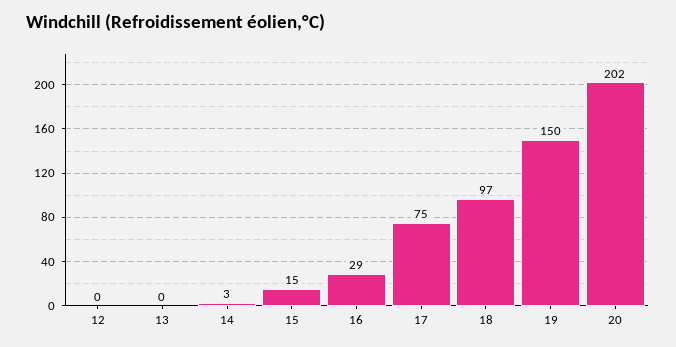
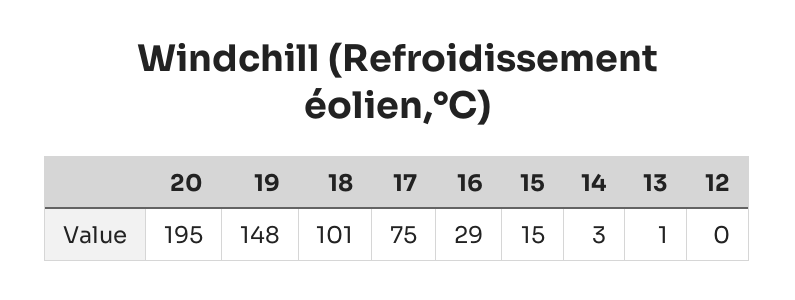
13: 0 -> 1
18: 97 -> 101
19: 150 -> 148
20: 202 -> 195

